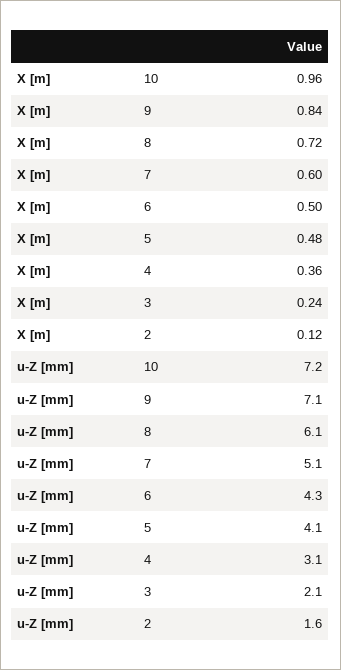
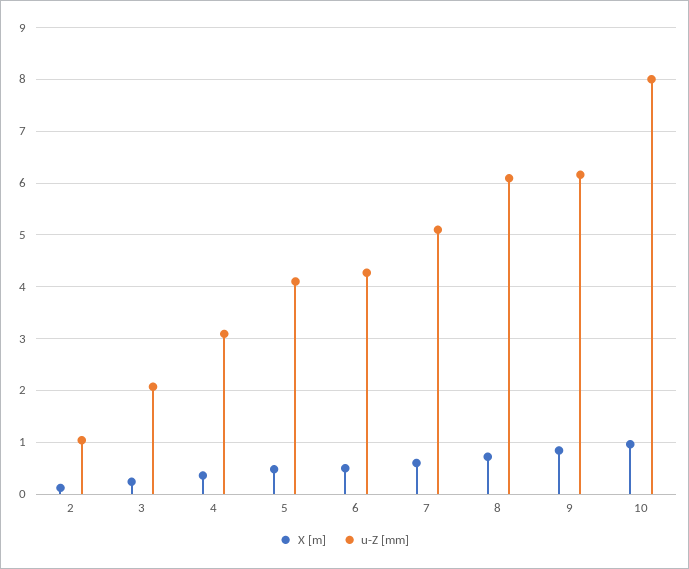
u-Z [mm], 10: 7.2 -> 8
u-Z [mm], 9: 7.1 -> 6.2
u-Z [mm], 2: 1.6 -> 1

